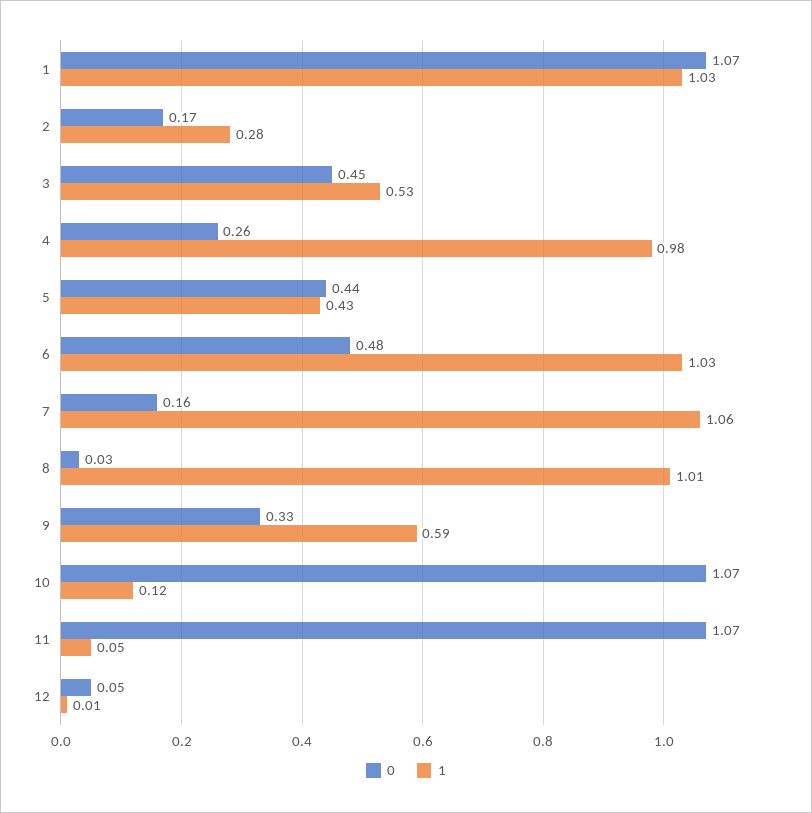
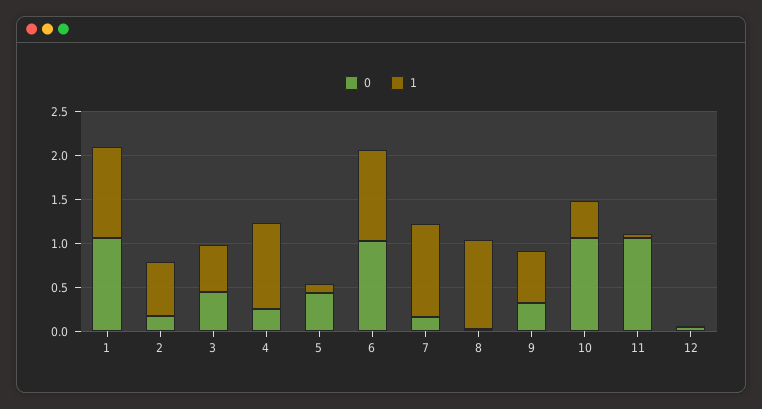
1, 2: 0.28 -> 0.6
1, 5: 0.43 -> 0.1
0, 6: 0.48 -> 1
1, 10: 0.12 -> 0.4

